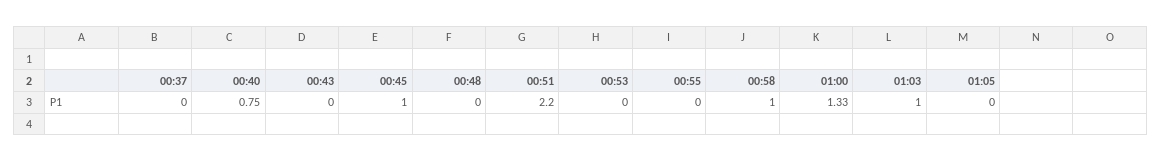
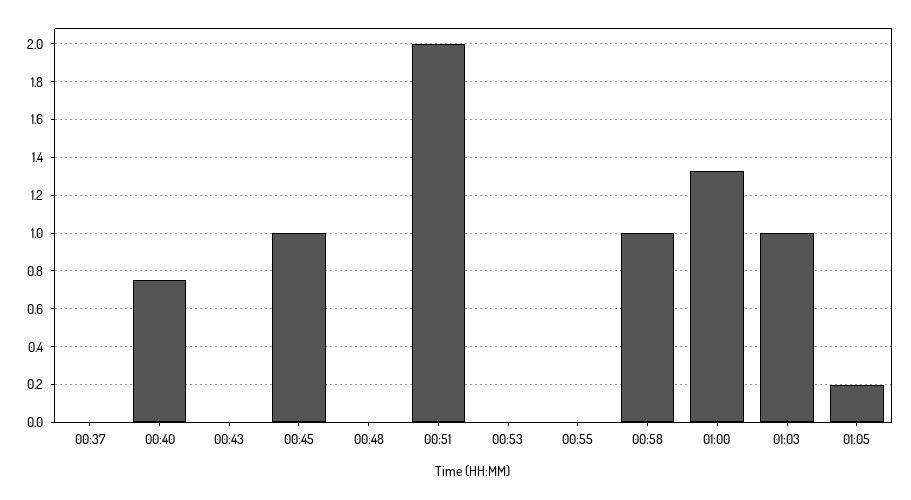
00:51: 2.2 -> 2
01:05: 0 -> 0.2

